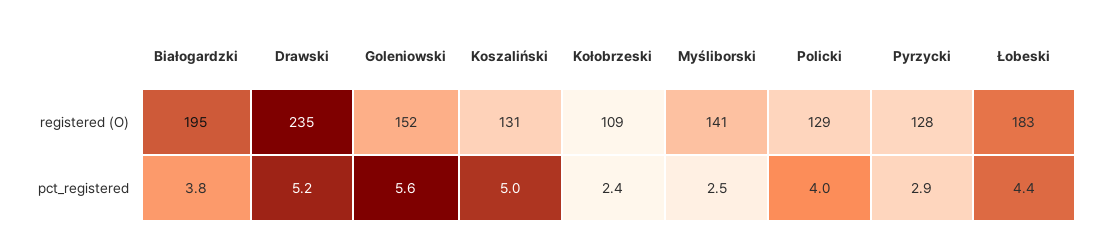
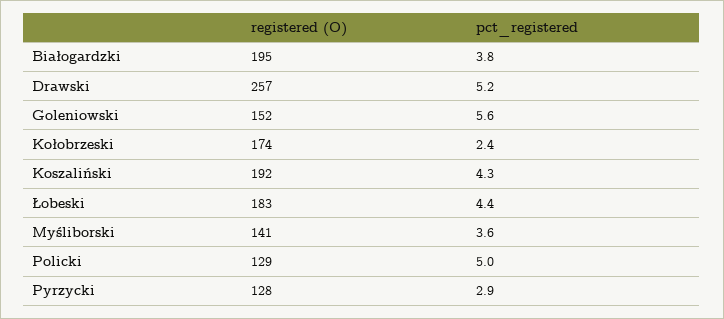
Drawski, registered (O): 235 -> 257
Koszaliński, registered (O): 131 -> 192
Kołobrzeski, registered (O): 109 -> 174
Koszaliński, pct_registered: 5 -> 4.3
Myśliborski, pct_registered: 2.5 -> 3.6
Policki, pct_registered: 4 -> 5

